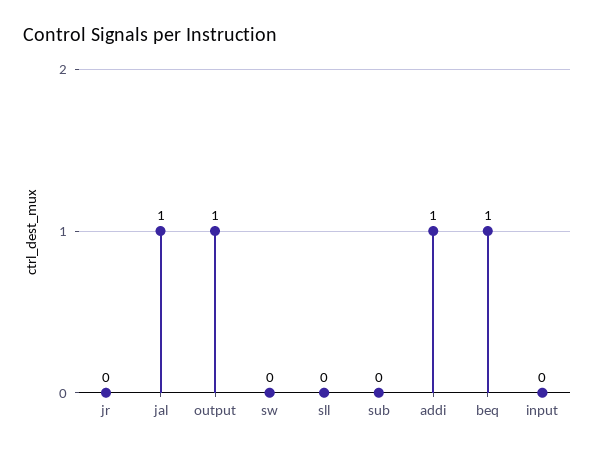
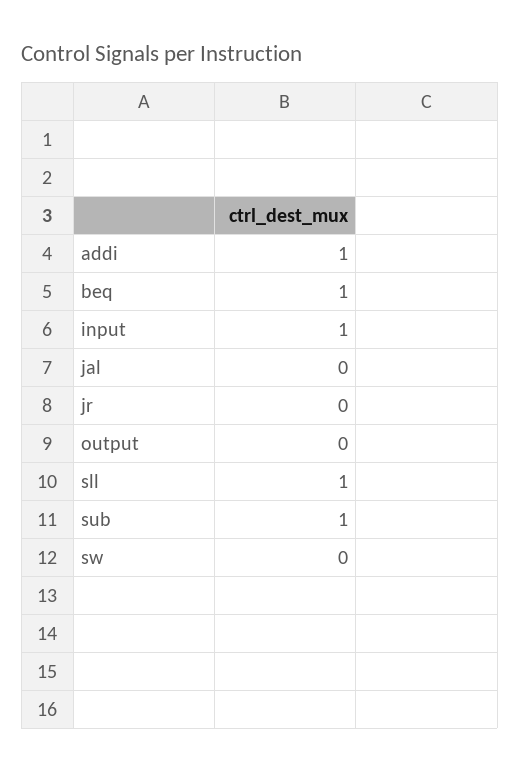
jal: 1 -> 0
output: 1 -> 0
sll: 0 -> 1
sub: 0 -> 1
input: 0 -> 1

